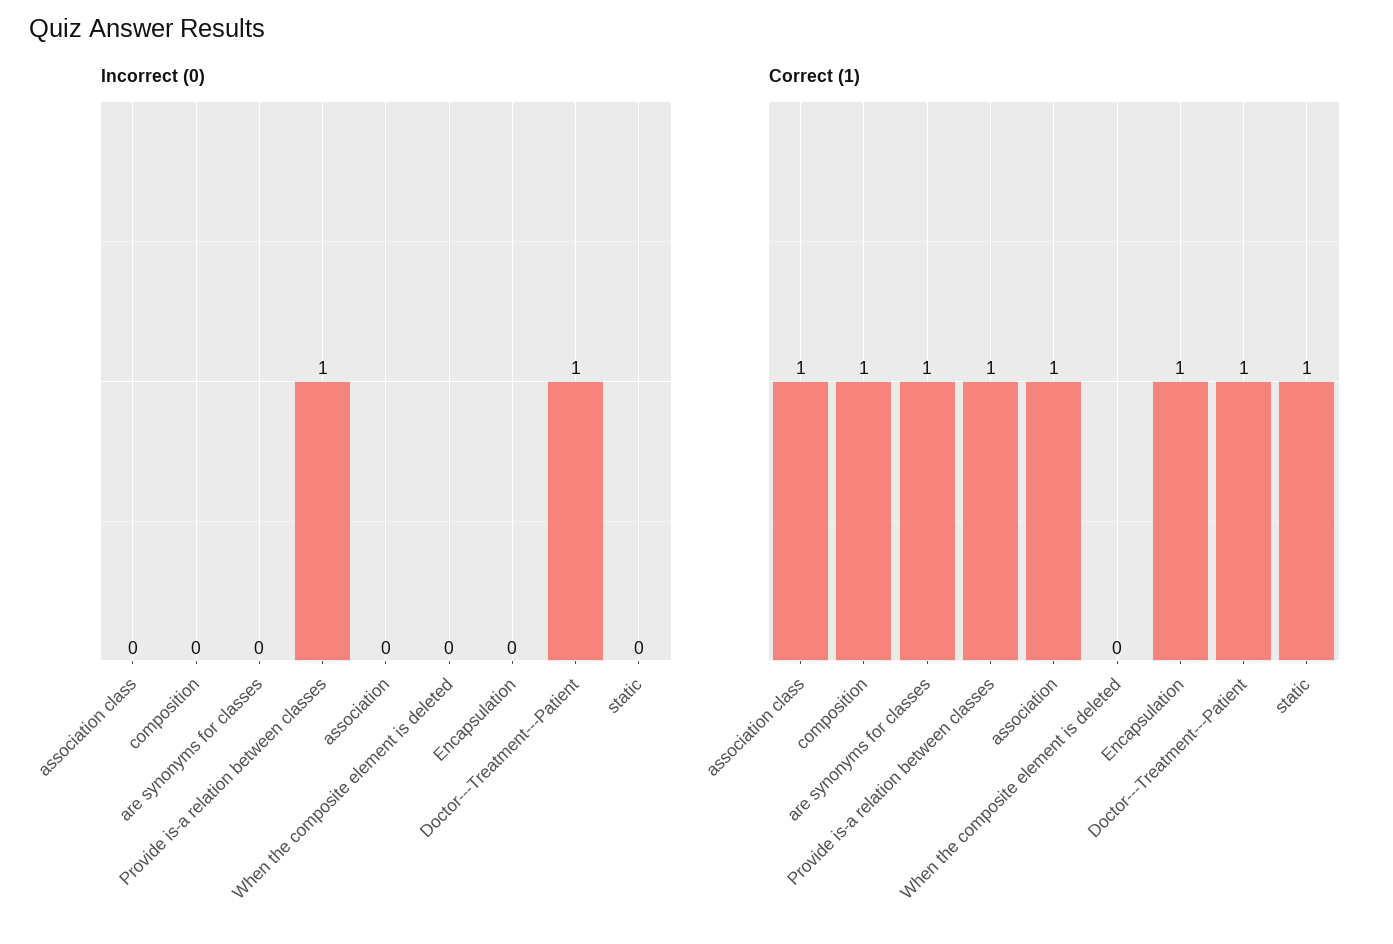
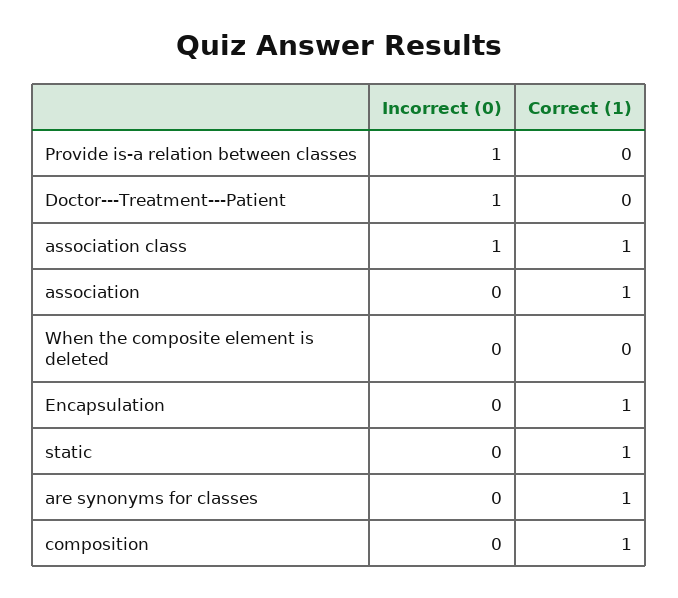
Incorrect (0), association class: 0 -> 1
Correct (1), Provide is-a relation between classes: 1 -> 0
Correct (1), Doctor---Treatment---Patient: 1 -> 0

